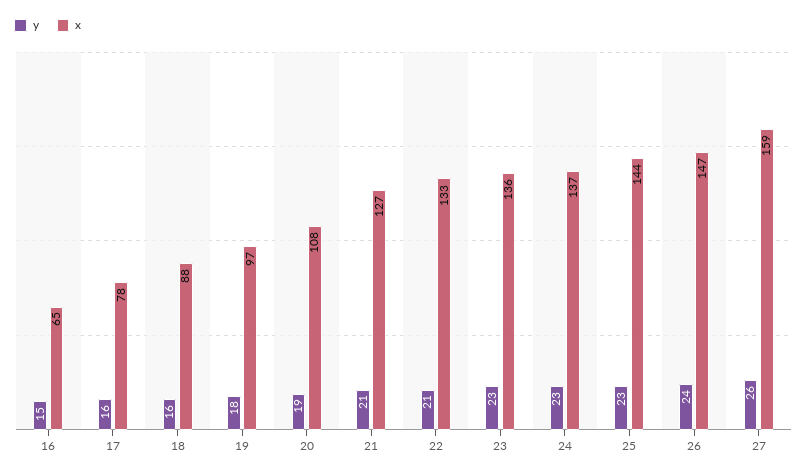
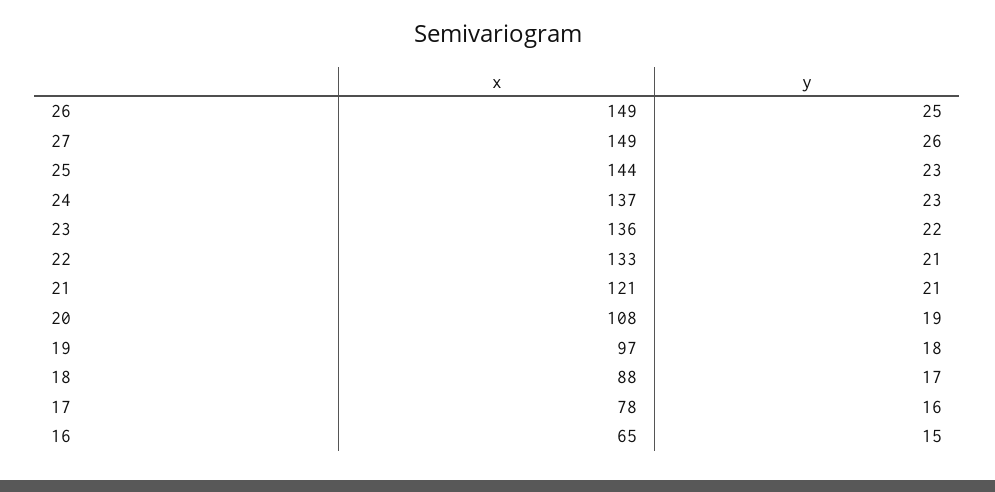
y, 18: 16 -> 17
x, 21: 127 -> 121
y, 23: 23 -> 22
y, 26: 24 -> 25
x, 26: 147 -> 149
x, 27: 159 -> 149

